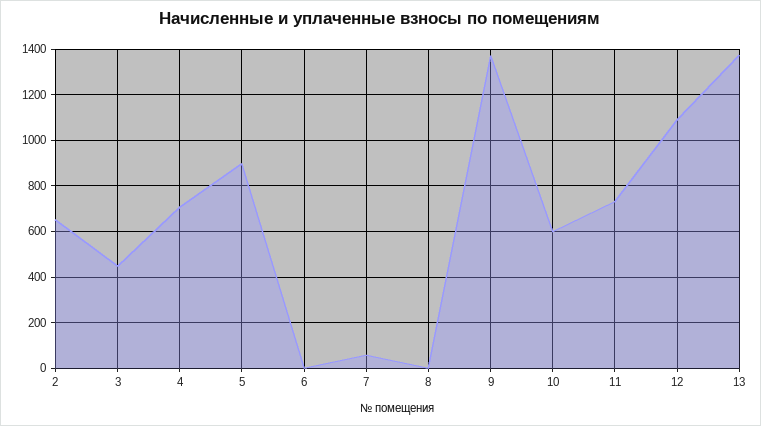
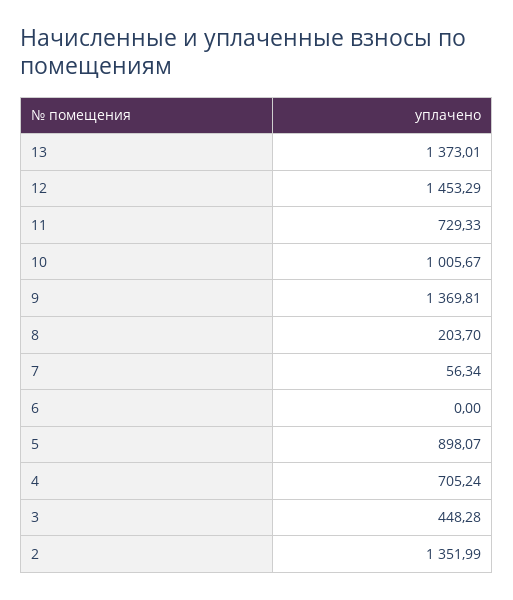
2: 650 -> 1351.99
8: 0 -> 203.7
10: 600 -> 1005.67
12: 1100 -> 1453.29

